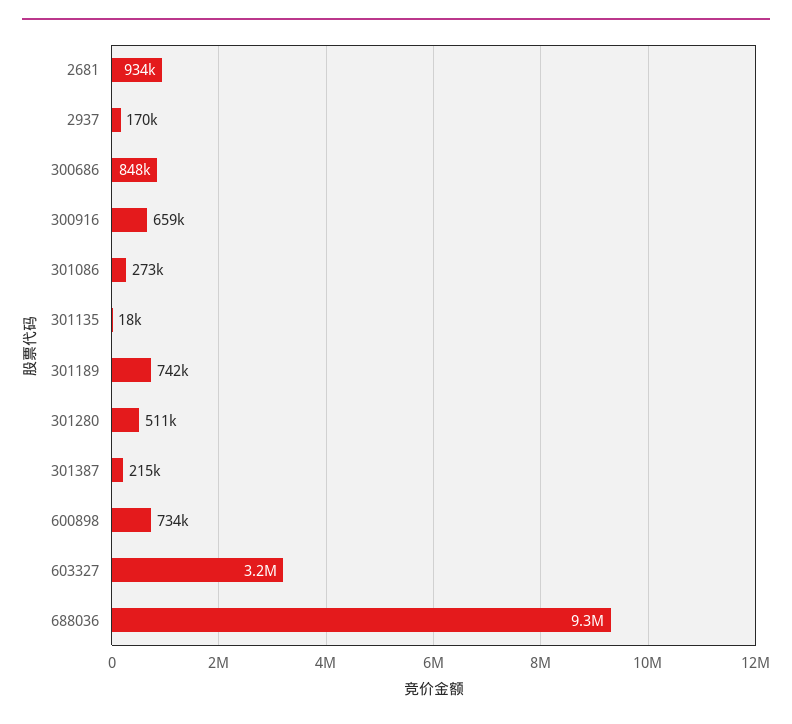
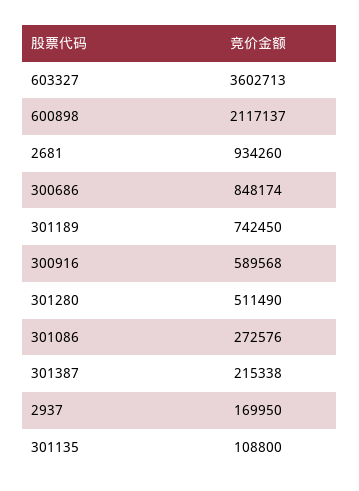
300916: 659000 -> 589568
301135: 18000 -> 108800
600898: 734000 -> 2117137
603327: 3200000 -> 3602713
688036: 9300000 -> none

